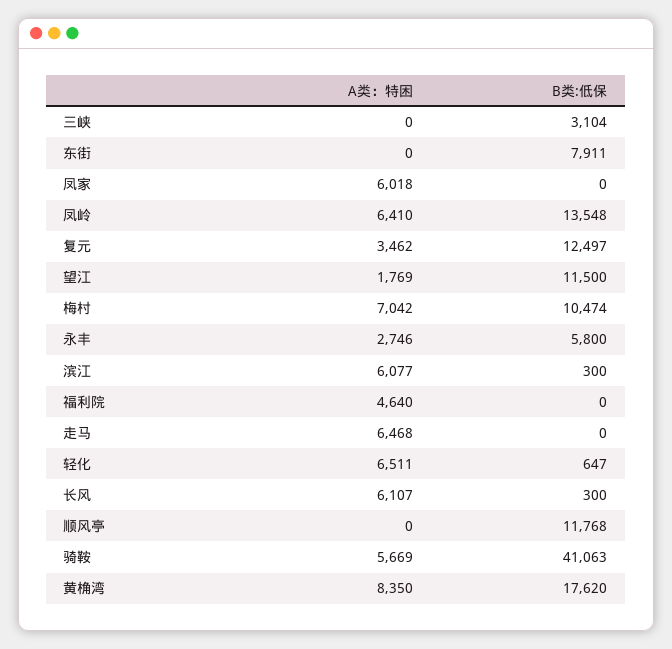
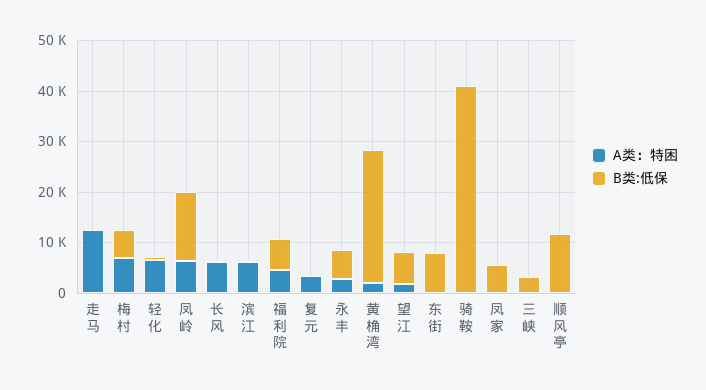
A类：特困, 凤家: 6018 -> 0
B类:低保, 凤家: 0 -> 6000
B类:低保, 复元: 12497 -> 0
B类:低保, 望江: 11500 -> 6000
B类:低保, 梅村: 10474 -> 6000
B类:低保, 福利院: 0 -> 6000
A类：特困, 走马: 6468 -> 12000
A类：特困, 骑鞍: 5669 -> 0
A类：特困, 黄桷湾: 8350 -> 2000
B类:低保, 黄桷湾: 17620 -> 26000

